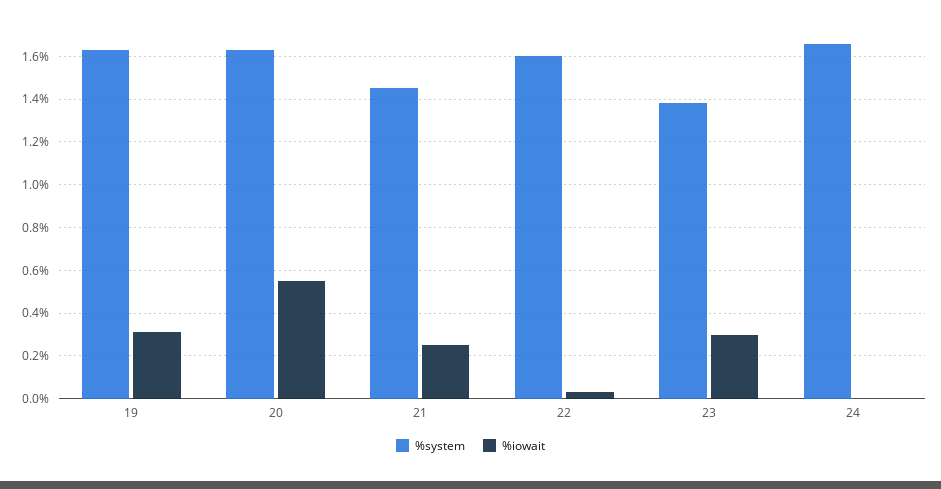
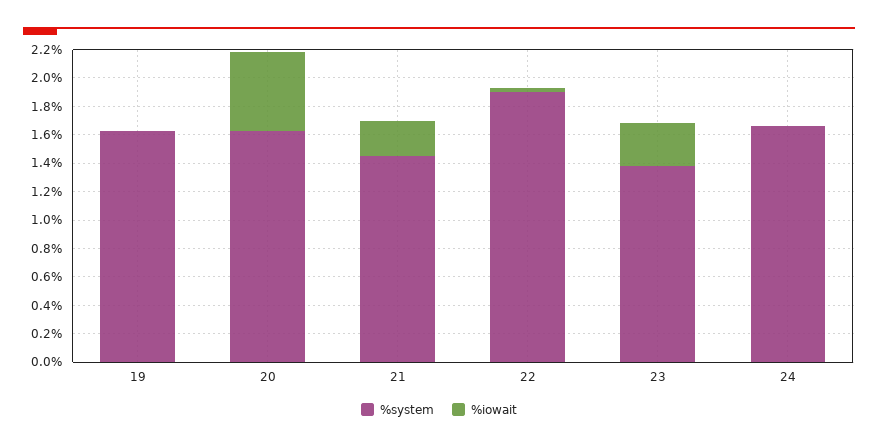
%iowait, 19: 0.3 -> 0
%system, 22: 1.6 -> 1.9

